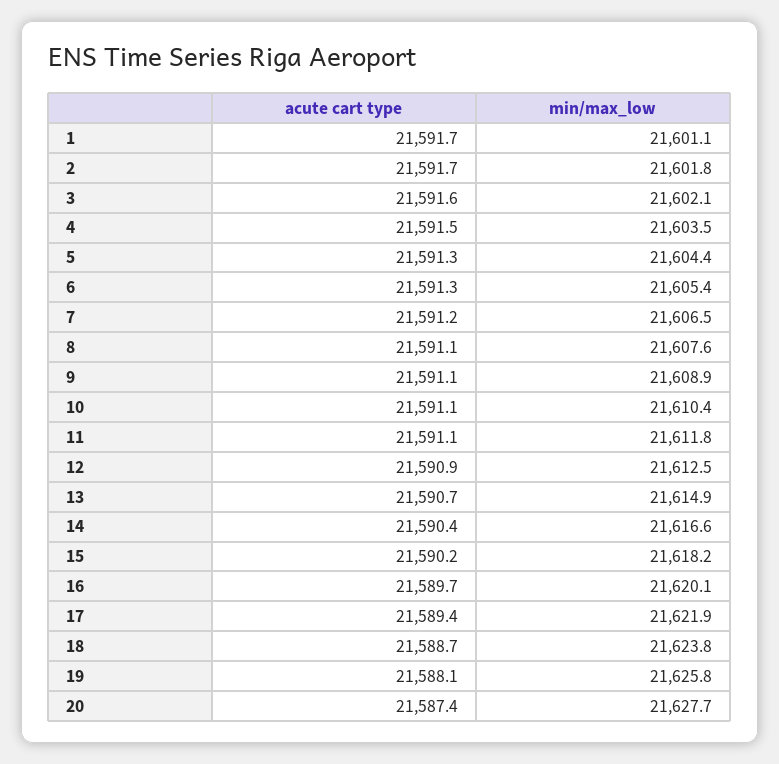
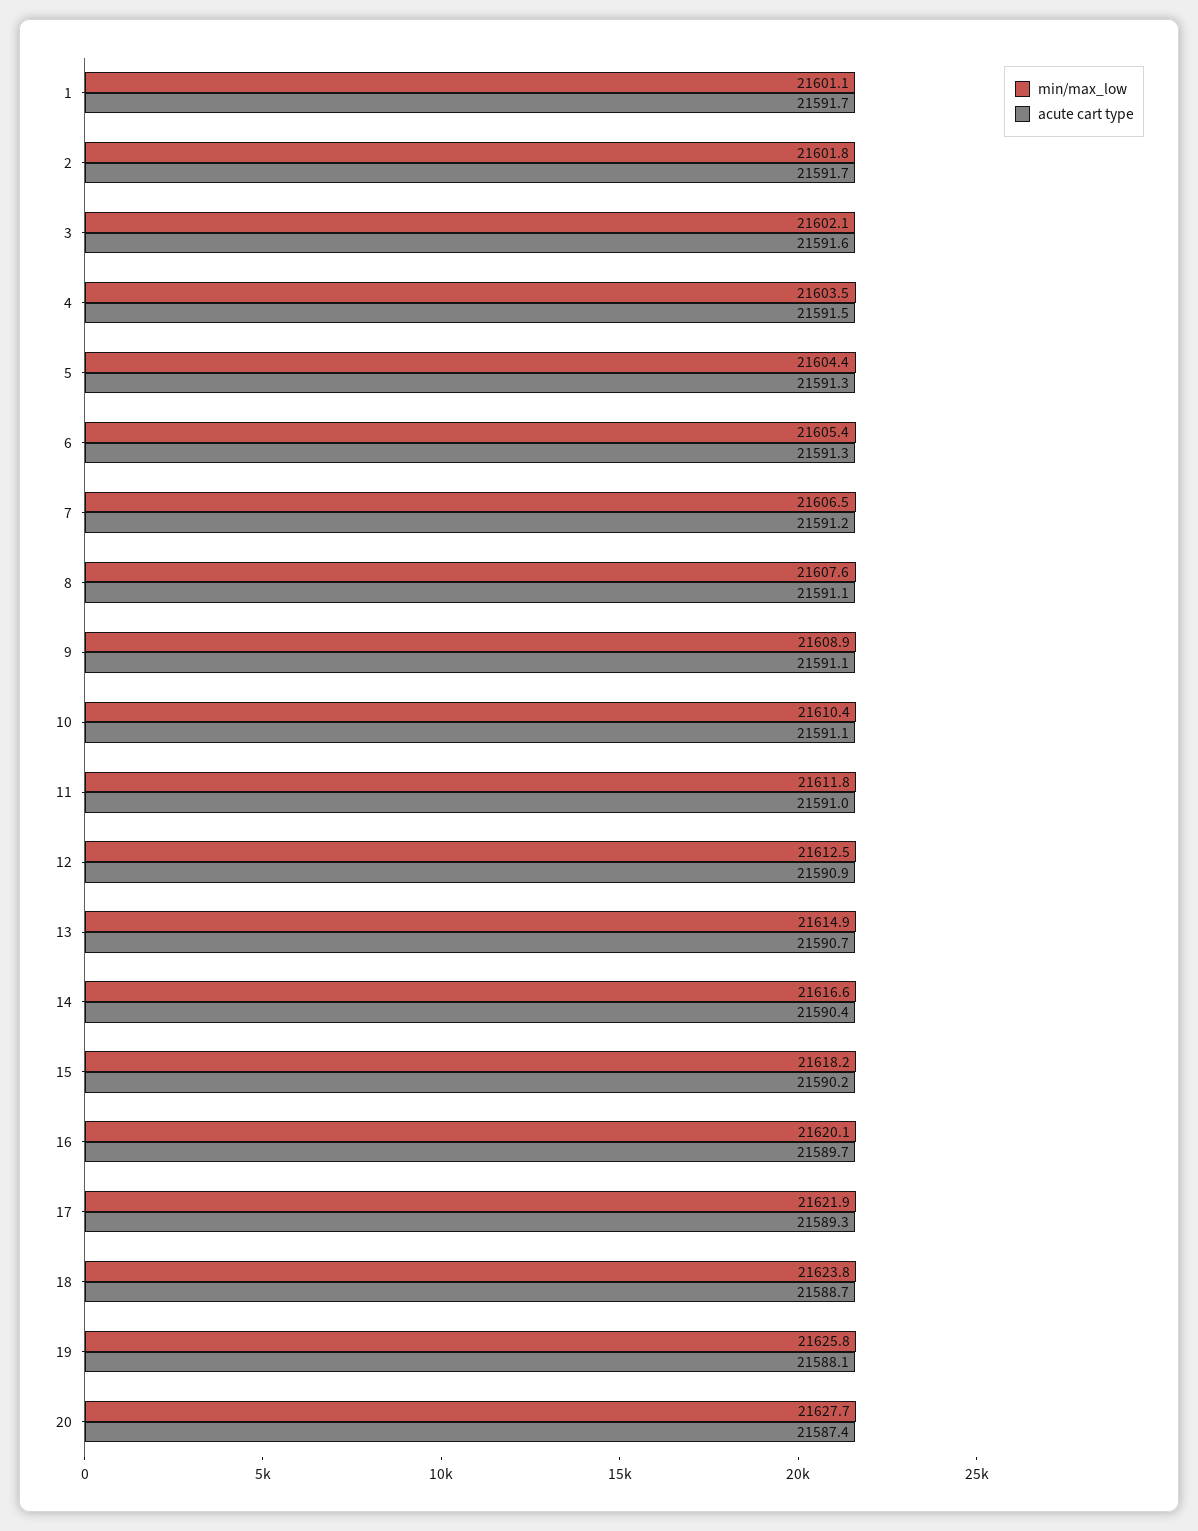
acute cart type, 11: 21591.1 -> 21591
acute cart type, 17: 21589.4 -> 21589.3

